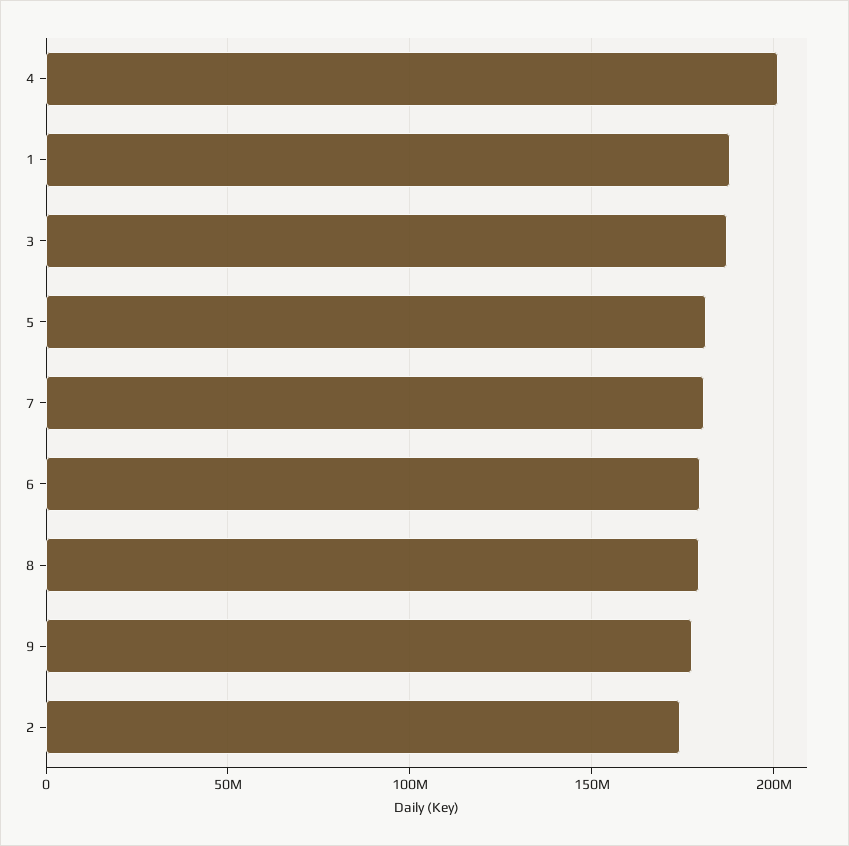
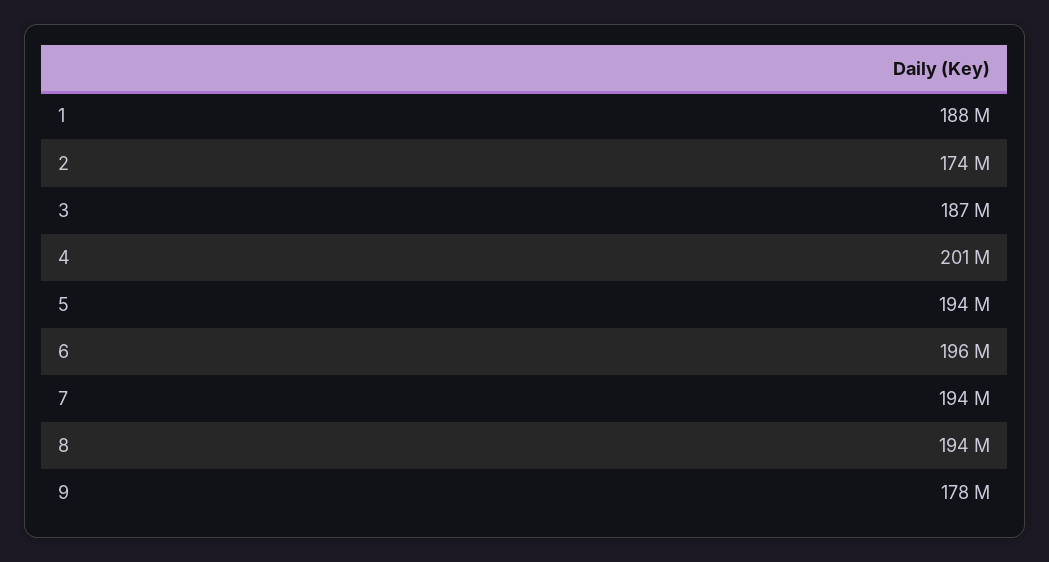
5: 180000000 -> 194000000
7: 180000000 -> 194000000
6: 180000000 -> 196000000
8: 180000000 -> 194000000

